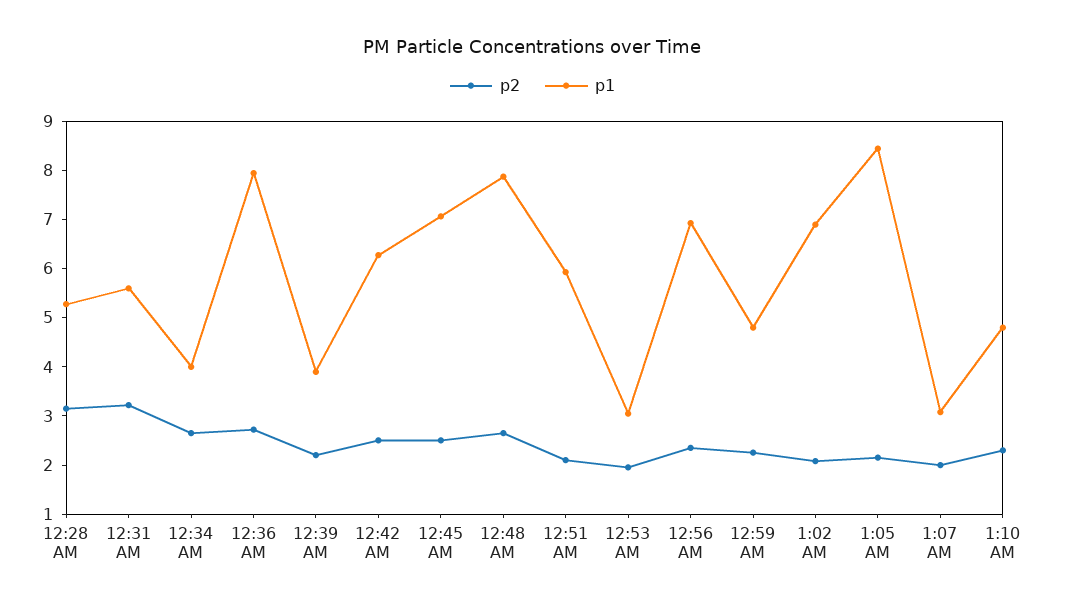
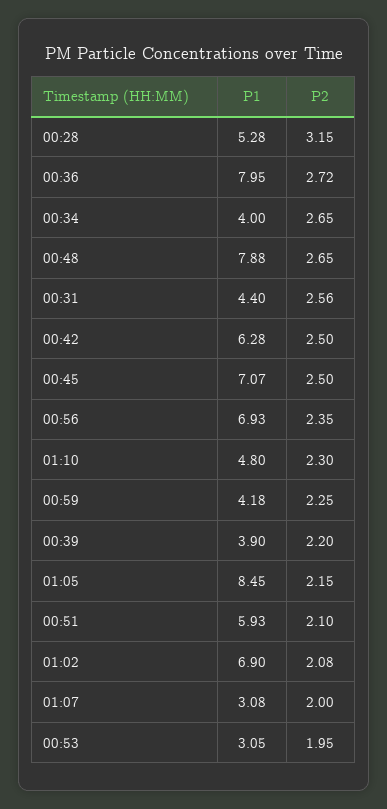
p2, 12:31 AM: 3.2 -> 2.56
p1, 12:31 AM: 5.6 -> 4.4
p1, 12:59 AM: 4.8 -> 4.18

